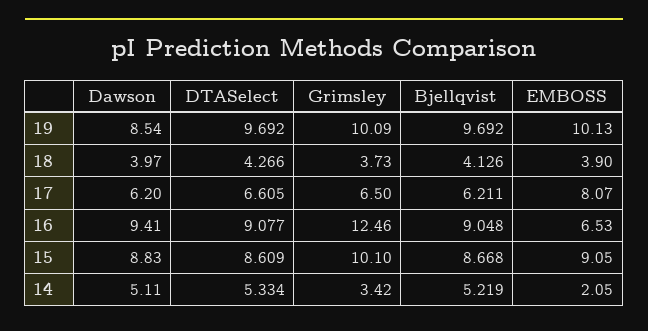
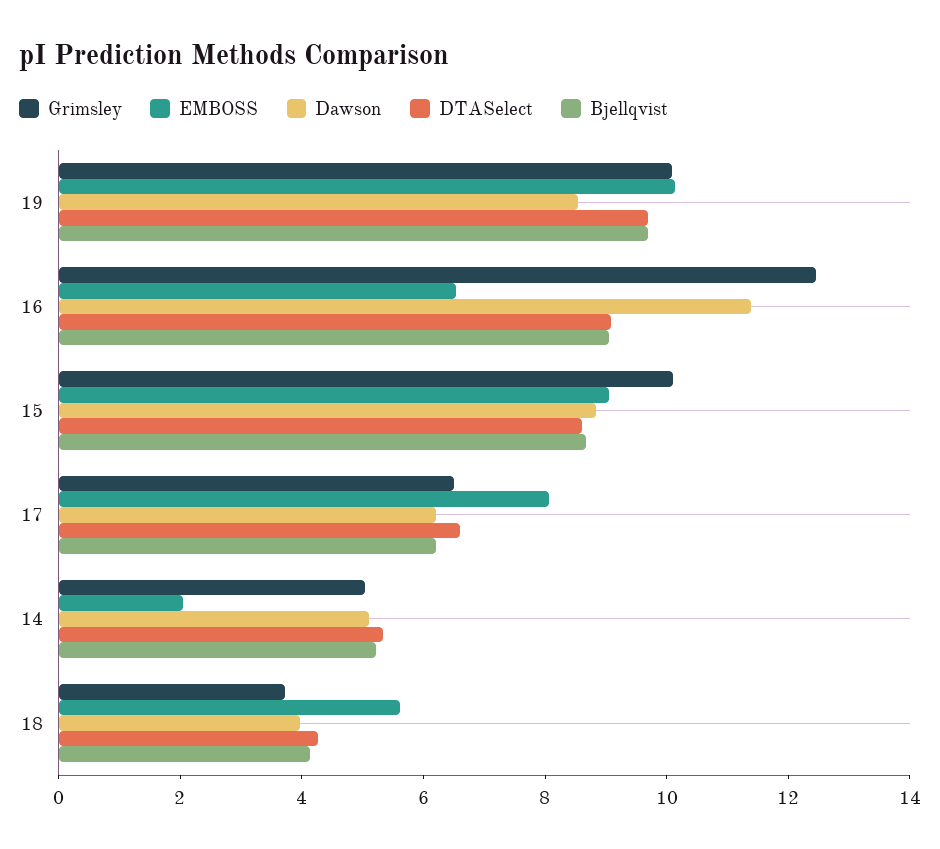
EMBOSS, 18: 3.9 -> 5.5
Dawson, 16: 9.41 -> 11.5
Grimsley, 14: 3.42 -> 5

